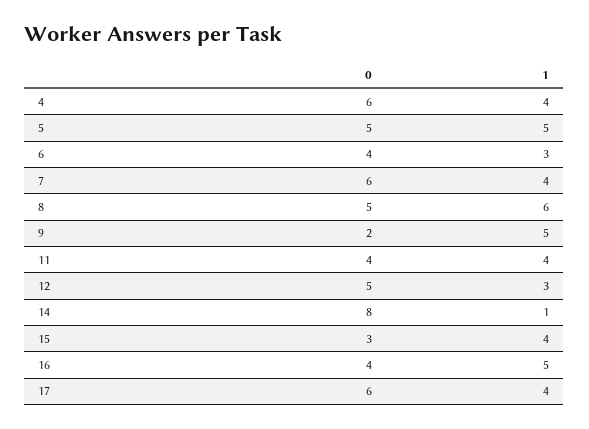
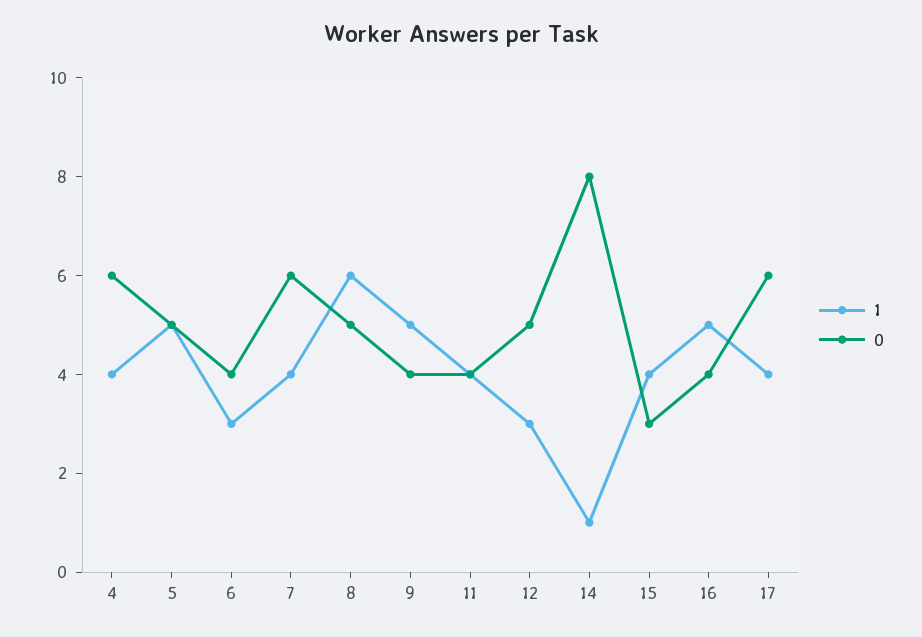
0, 9: 2 -> 4

